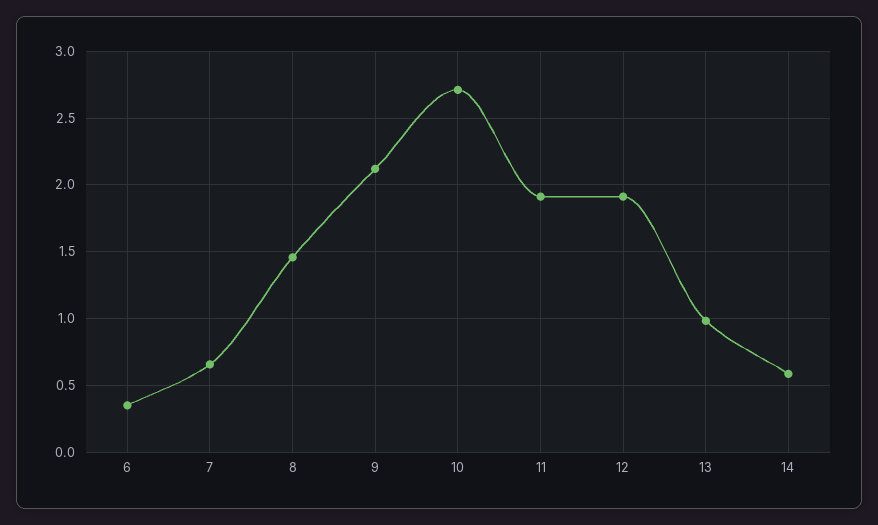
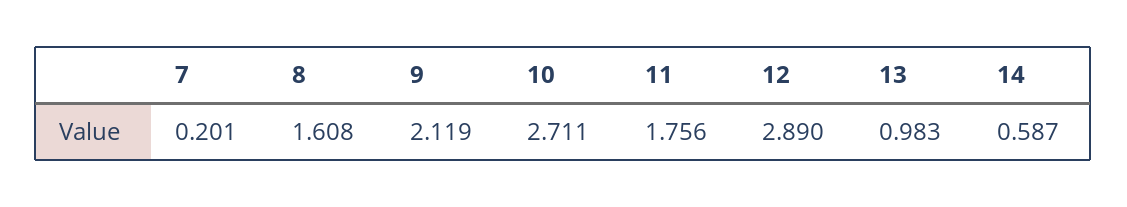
6: 0.35 -> none
7: 0.65 -> 0.201
8: 1.45 -> 1.608
11: 1.9 -> 1.756
12: 1.9 -> 2.89

